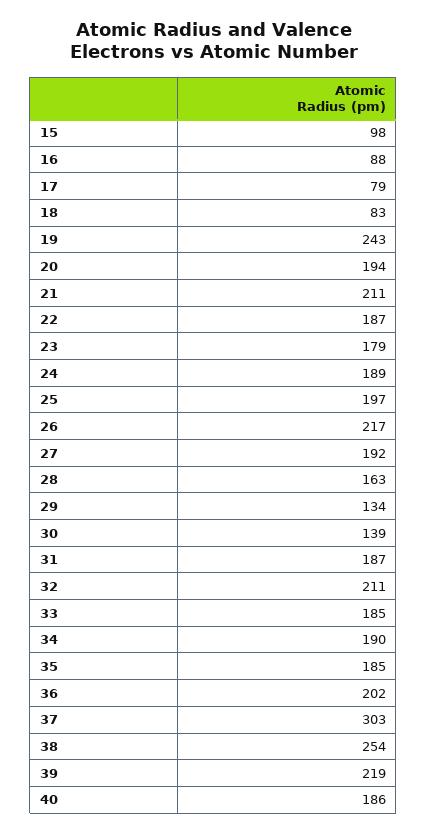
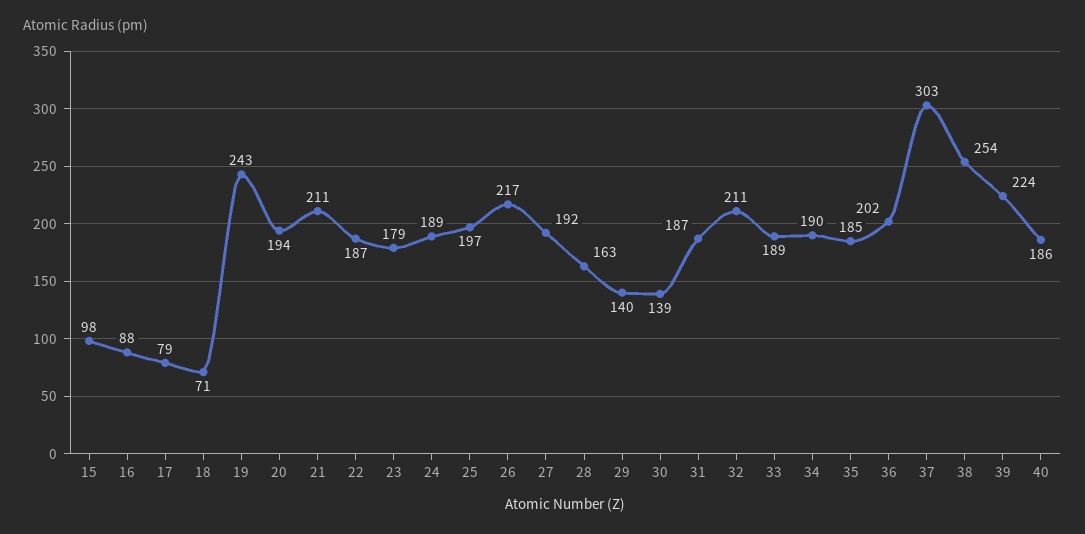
18: 83 -> 71
29: 134 -> 140
33: 185 -> 189
39: 219 -> 224

